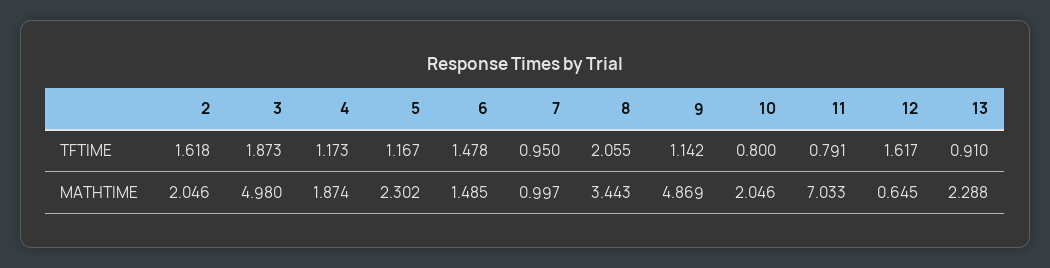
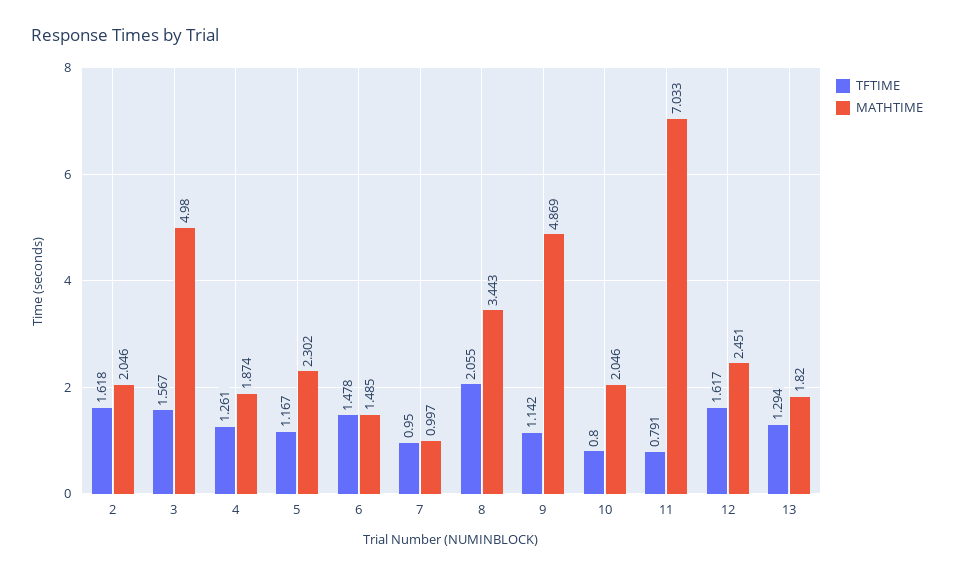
TFTIME, 3: 1.873 -> 1.567
TFTIME, 4: 1.173 -> 1.261
TFTIME, 13: 0.91 -> 1.294
MATHTIME, 12: 0.645 -> 2.451
MATHTIME, 13: 2.288 -> 1.82

